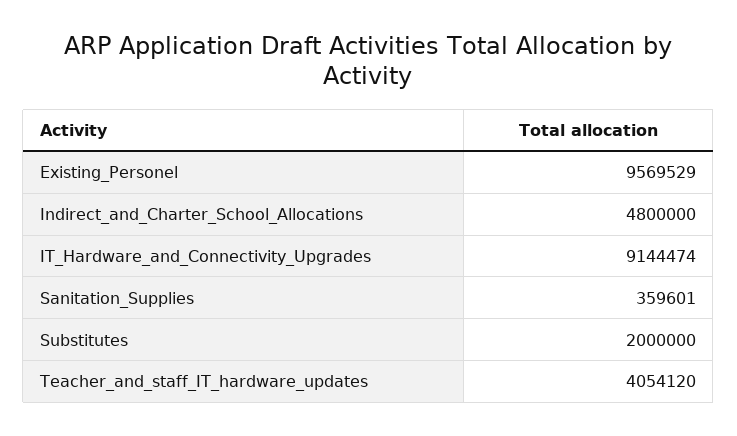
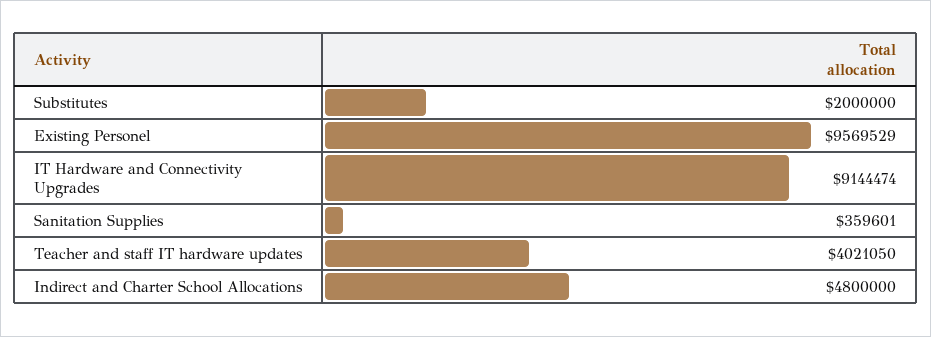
Teacher_and_staff_IT_hardware_updates: 4054120 -> 4021050

